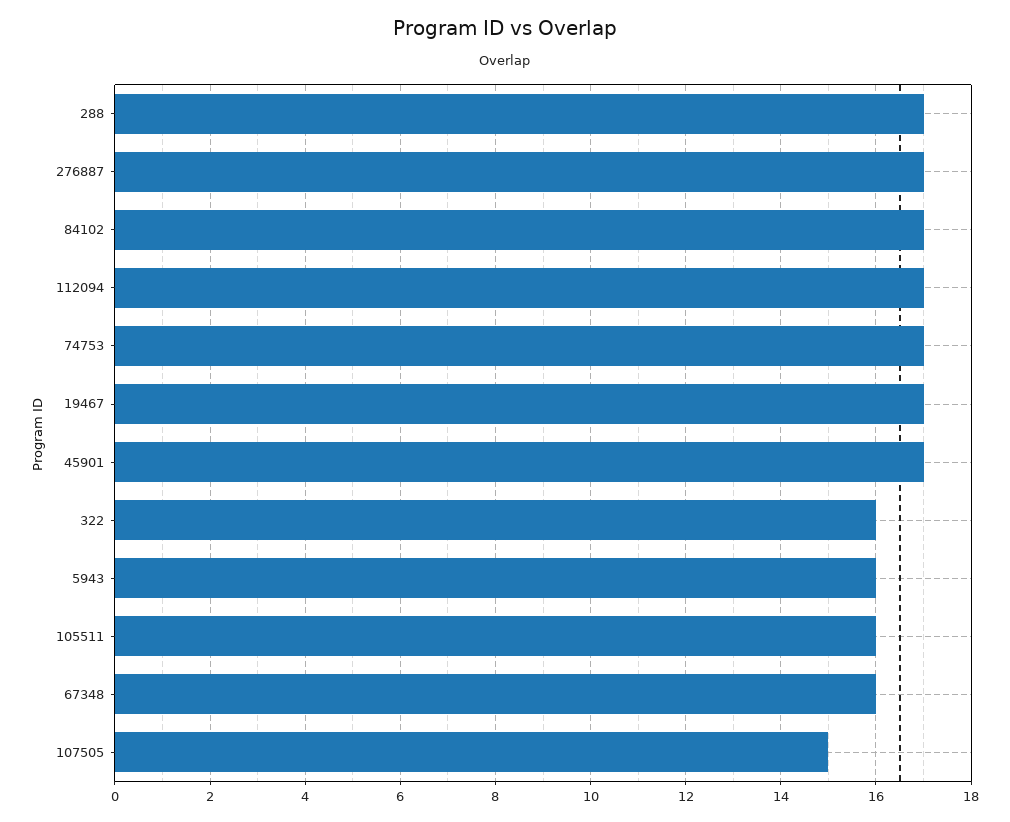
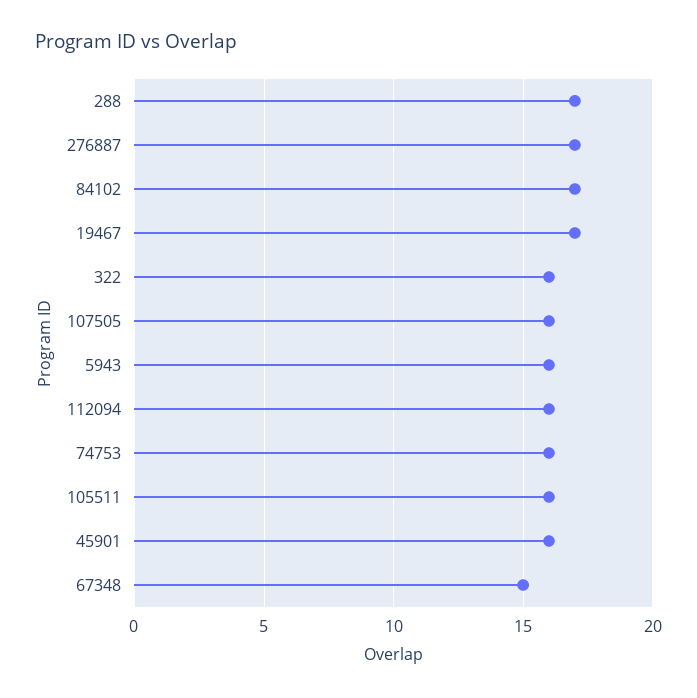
112094: 17 -> 16
74753: 17 -> 16
45901: 17 -> 16
67348: 16 -> 15
107505: 15 -> 16

